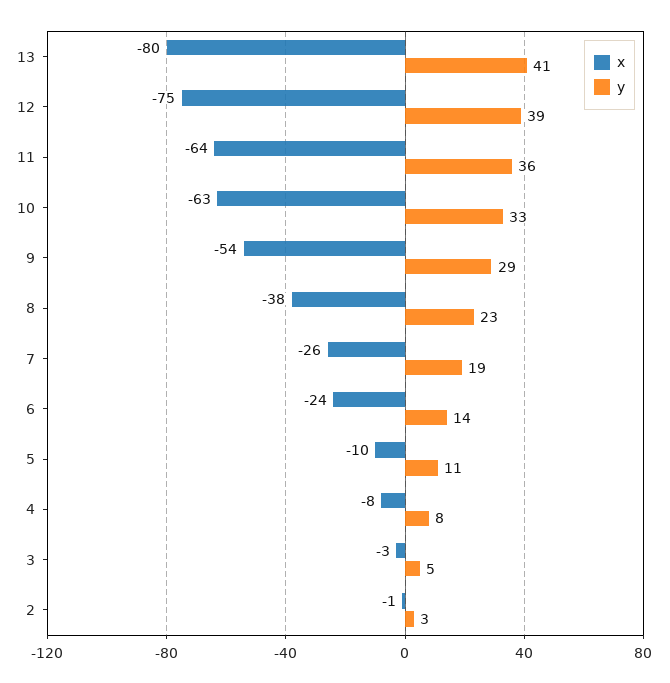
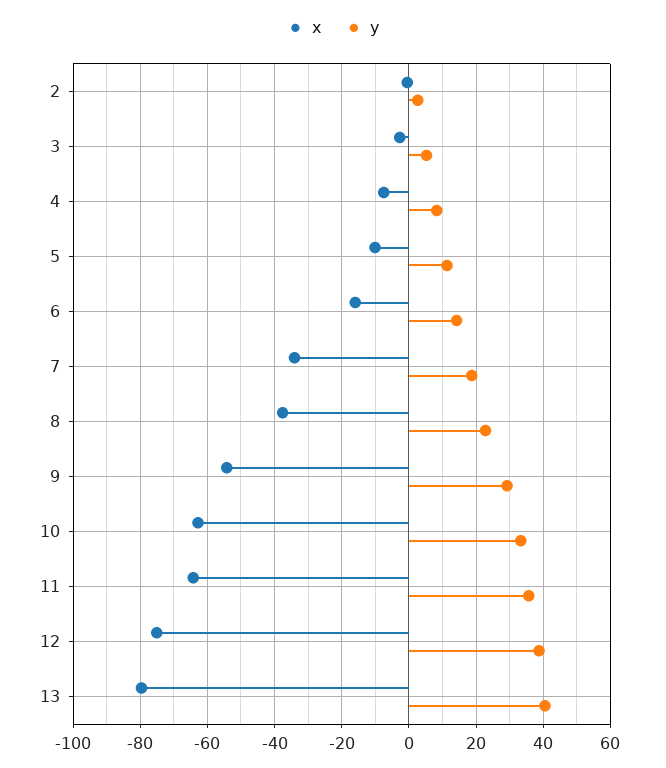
x, 7: -26 -> -34
x, 6: -24 -> -16

